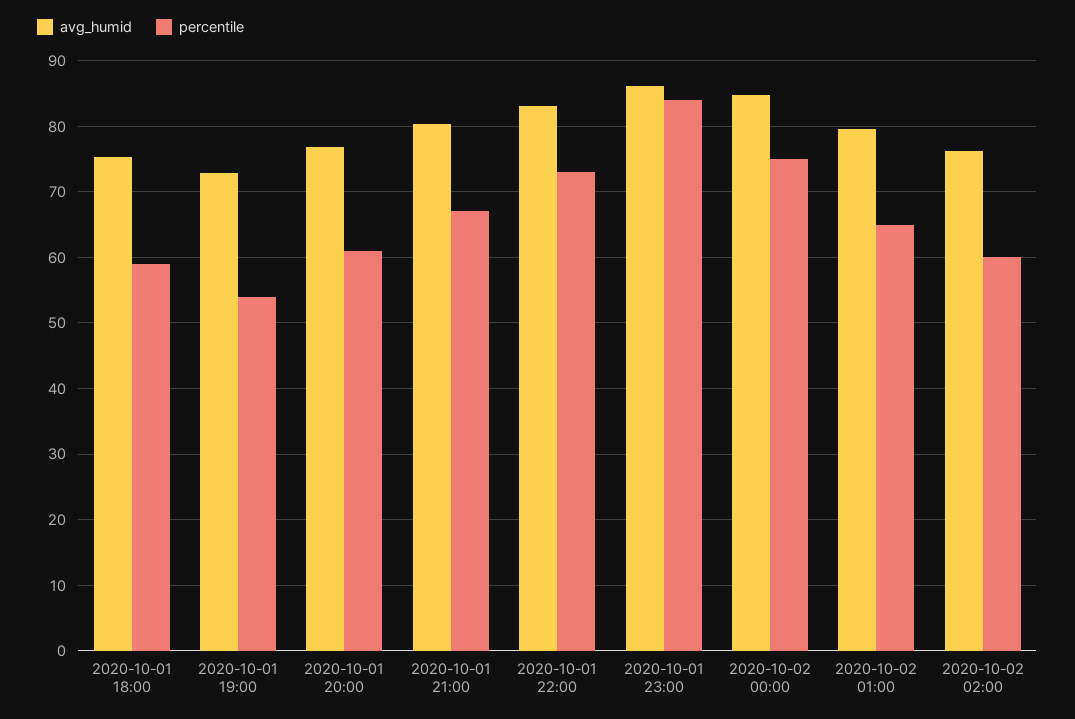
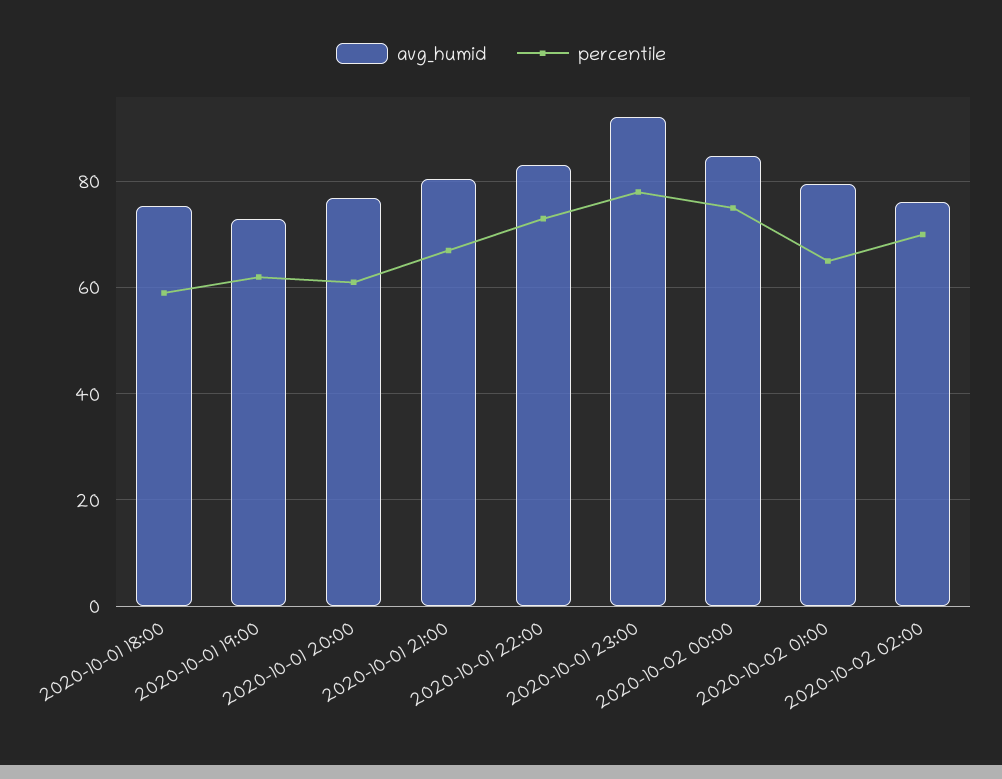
percentile, 2020-10-01 19:00: 54 -> 62
avg_humid, 2020-10-01 23:00: 86 -> 92
percentile, 2020-10-01 23:00: 84 -> 78
percentile, 2020-10-02 02:00: 60 -> 70

